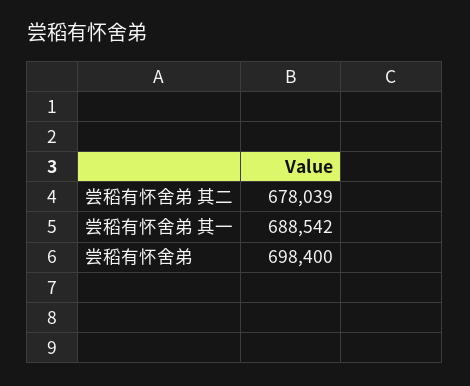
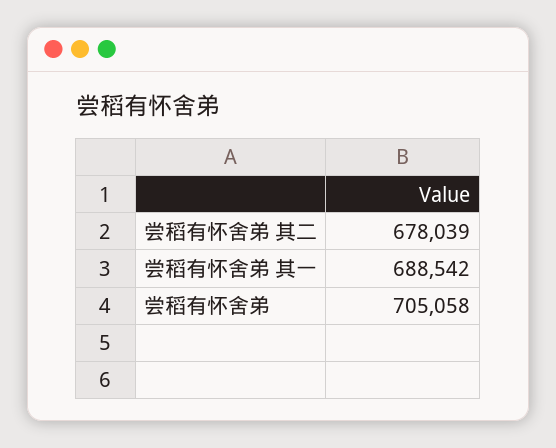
尝稻有怀舍弟: 698400 -> 705058

